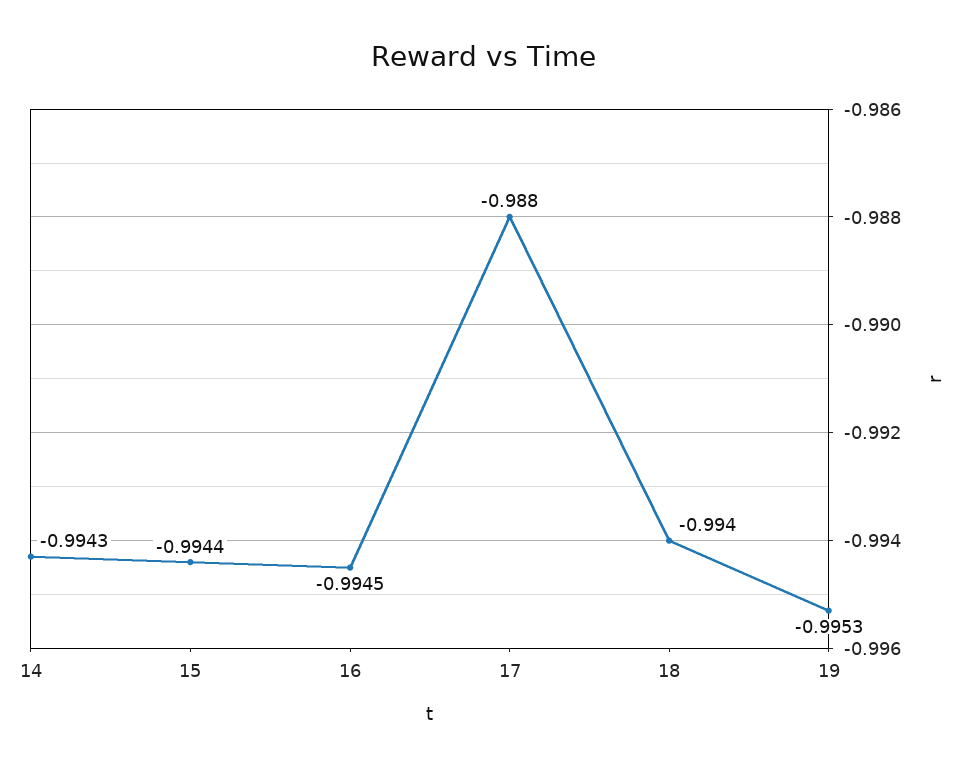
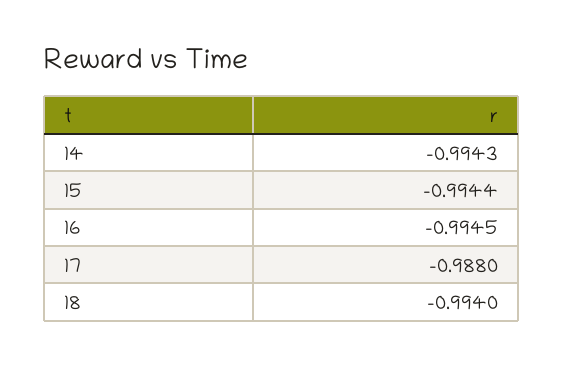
19: -0.9953 -> none

